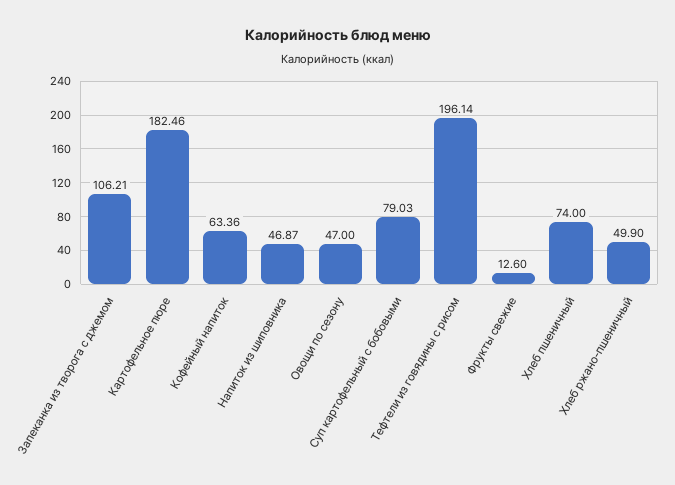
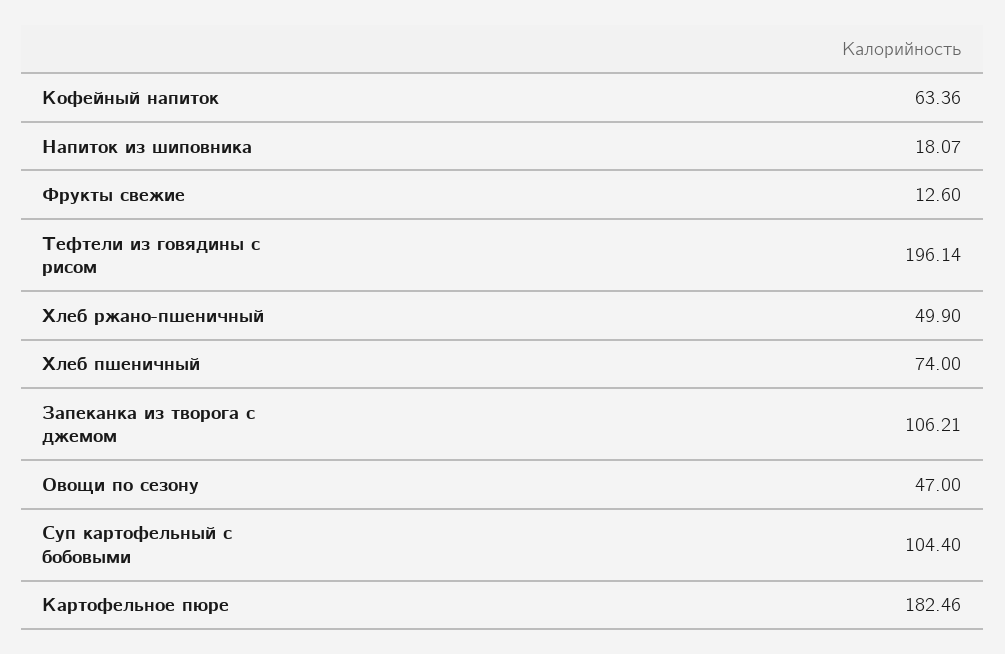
Напиток из шиповника: 46.87 -> 18.07
Суп картофельный с бобовыми: 79.03 -> 104.4

